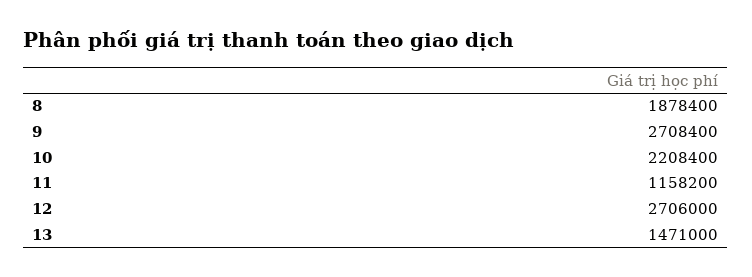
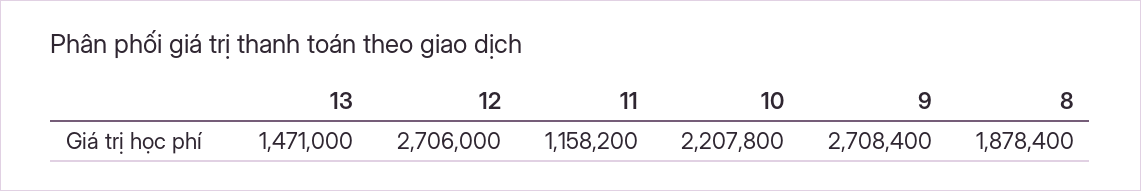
10: 2208400 -> 2207800

